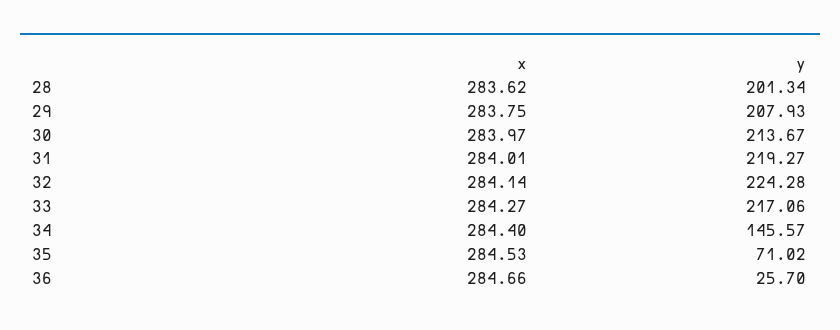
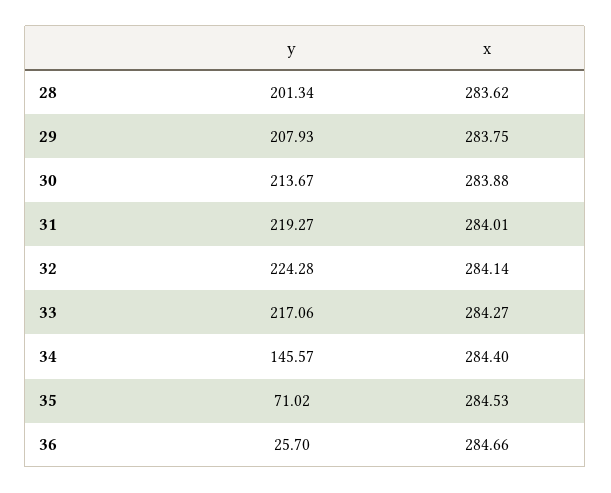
x, 30: 283.97 -> 283.88

